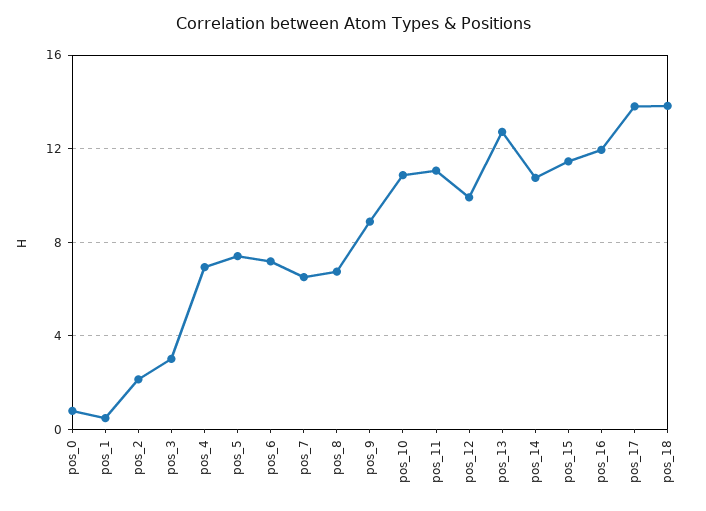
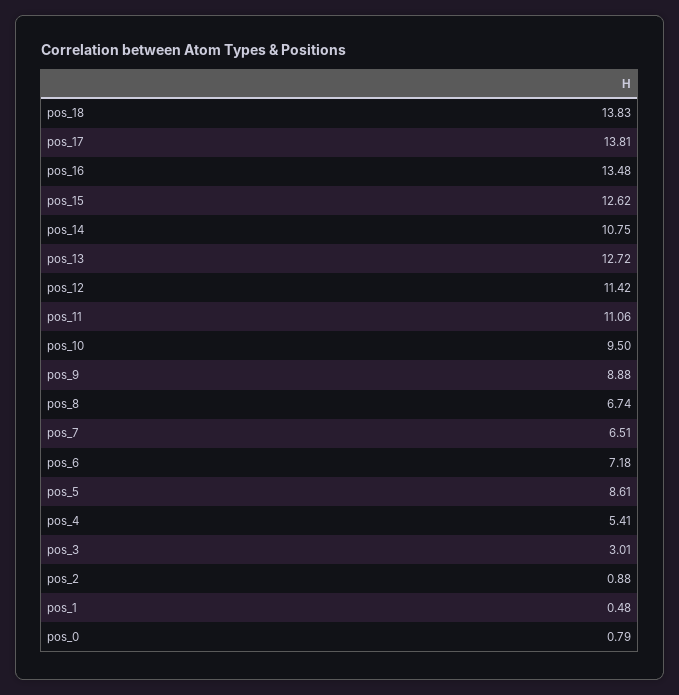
pos_2: 2 -> 0.88
pos_4: 7 -> 5.41
pos_5: 7.5 -> 8.61
pos_10: 11 -> 9.5
pos_12: 10 -> 11.42
pos_15: 11.5 -> 12.62
pos_16: 12 -> 13.48

